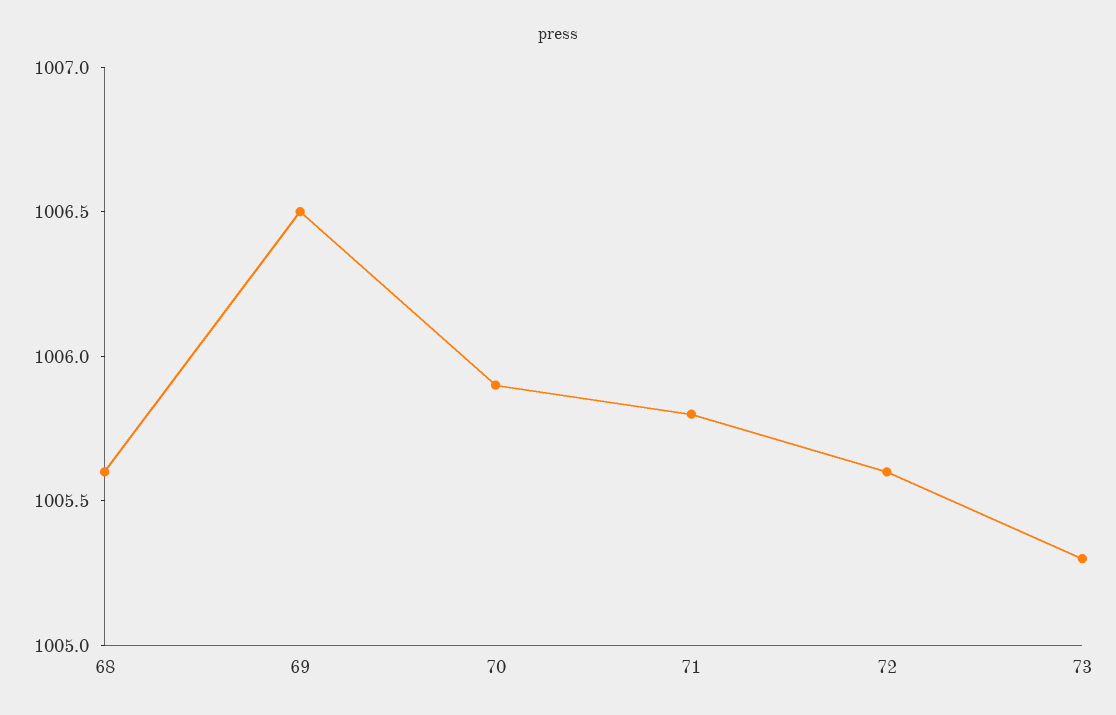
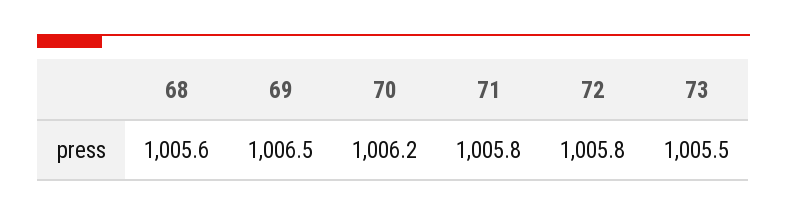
70: 1005.9 -> 1006.2
72: 1005.6 -> 1005.8
73: 1005.3 -> 1005.5

